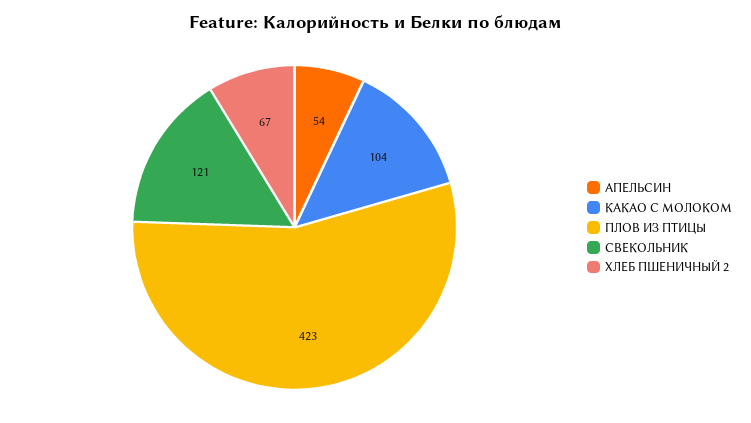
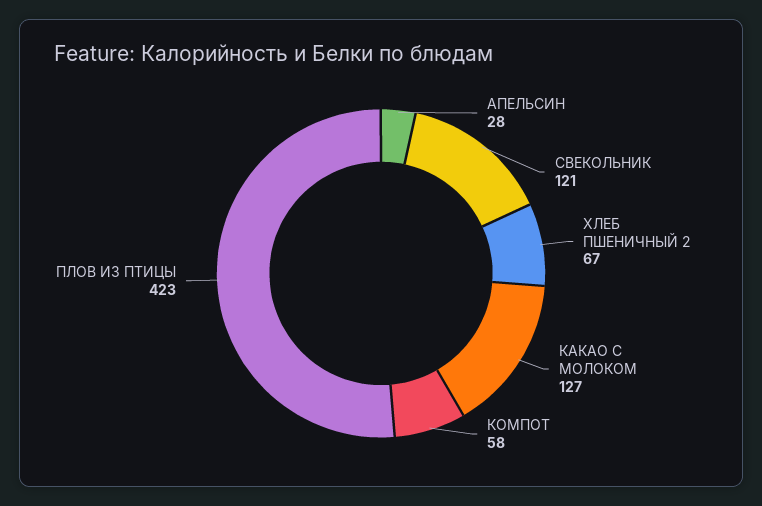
АПЕЛЬСИН: 54 -> 28
КАКАО С МОЛОКОМ: 104 -> 127
КОМПОТ: none -> 58

